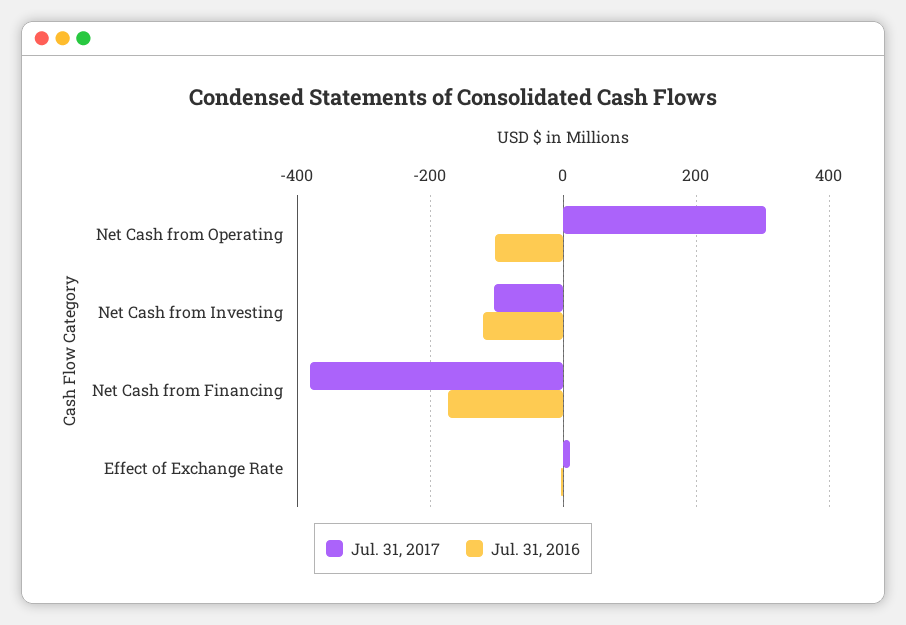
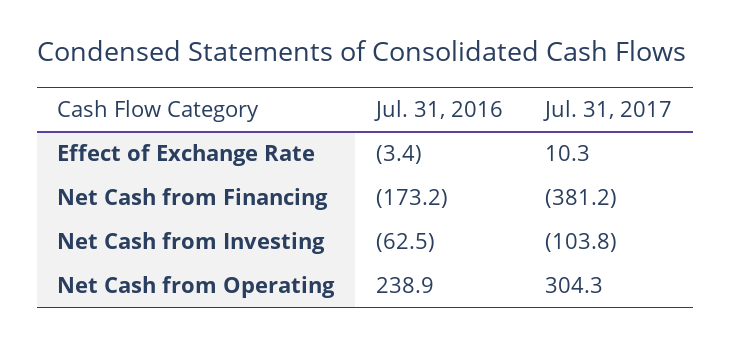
Jul. 31, 2016, Net Cash from Operating: -100 -> 238.9
Jul. 31, 2016, Net Cash from Investing: -120 -> -62.5

